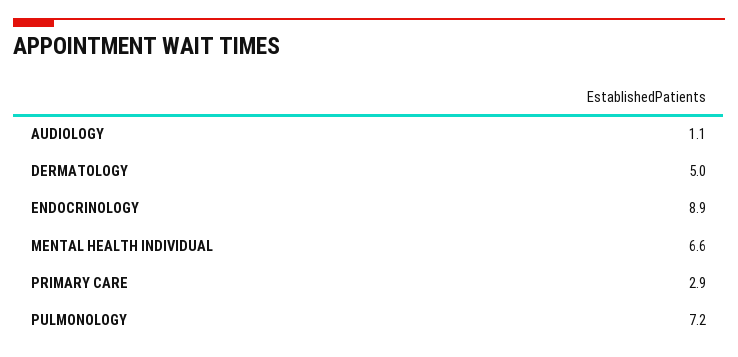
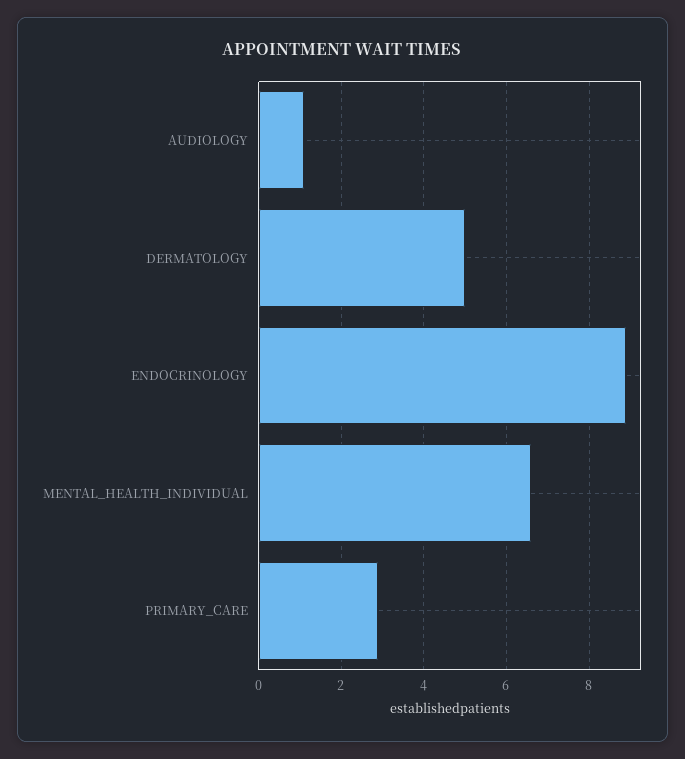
PULMONOLOGY: 7.2 -> none

